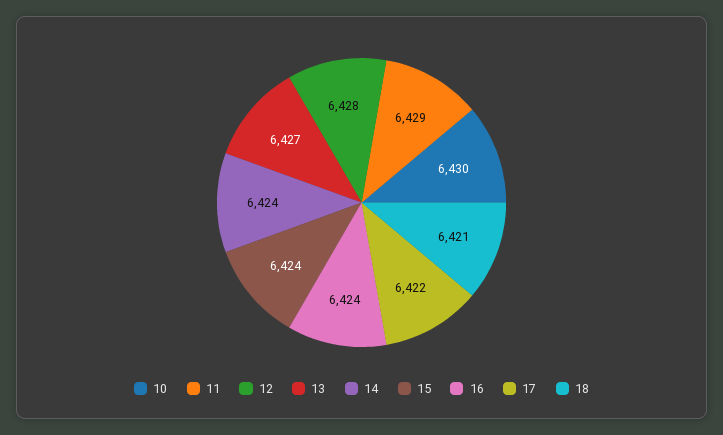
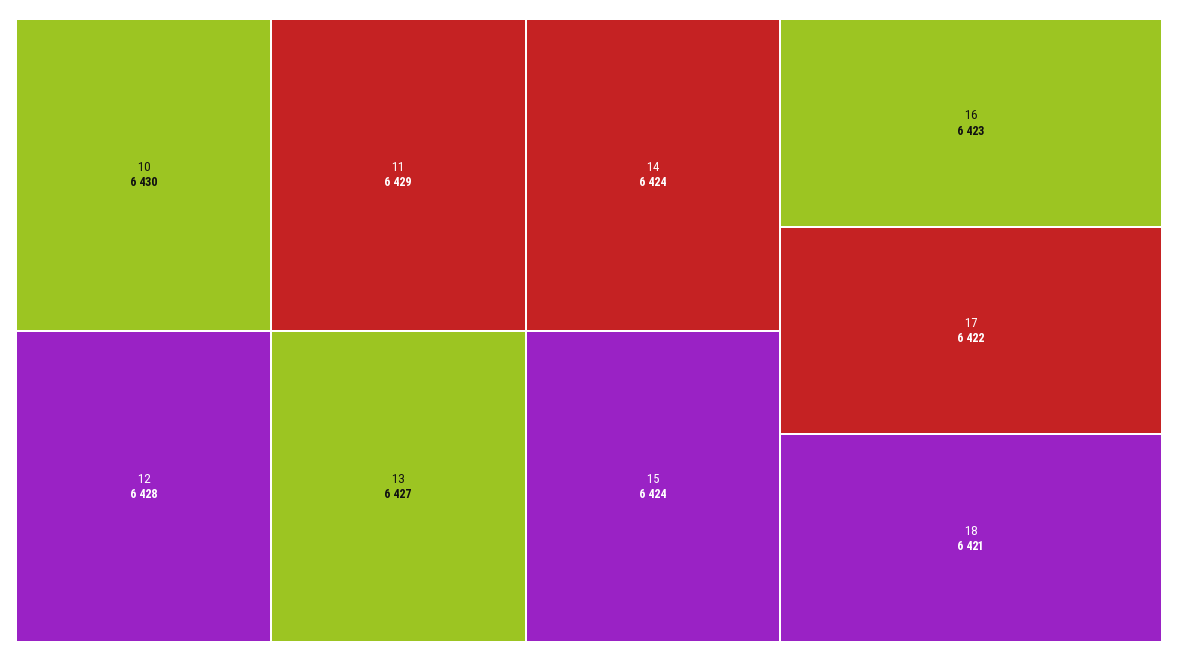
16: 6424 -> 6423

